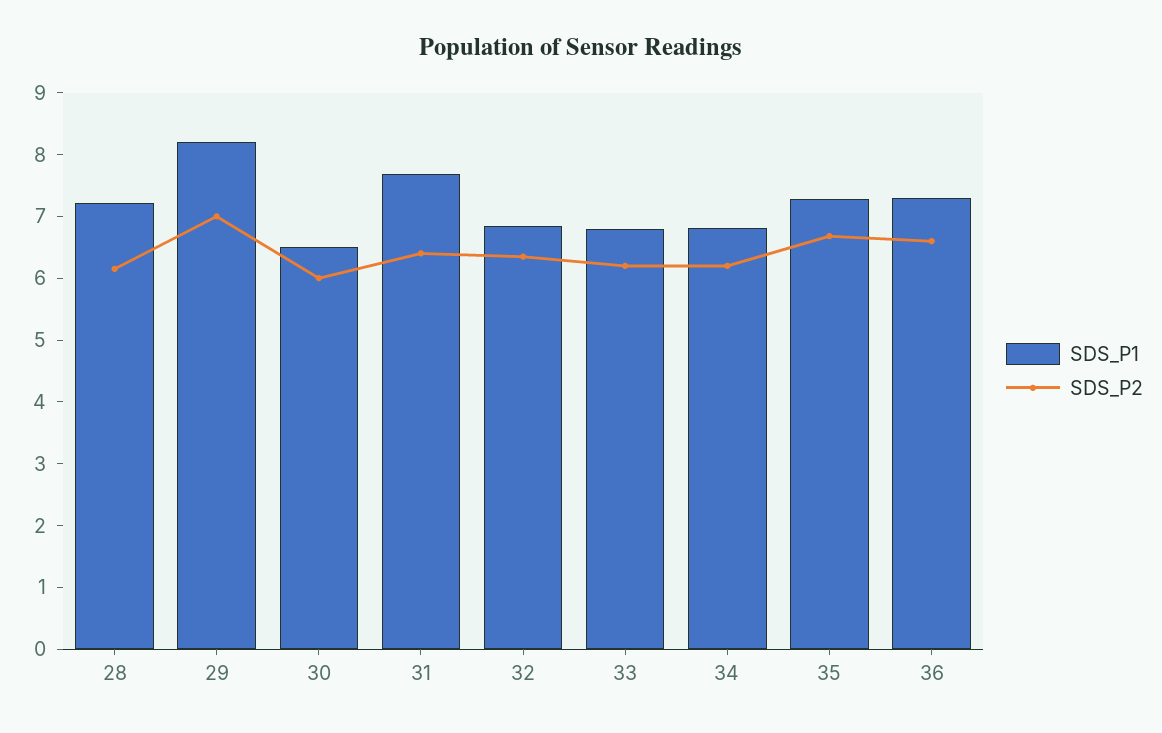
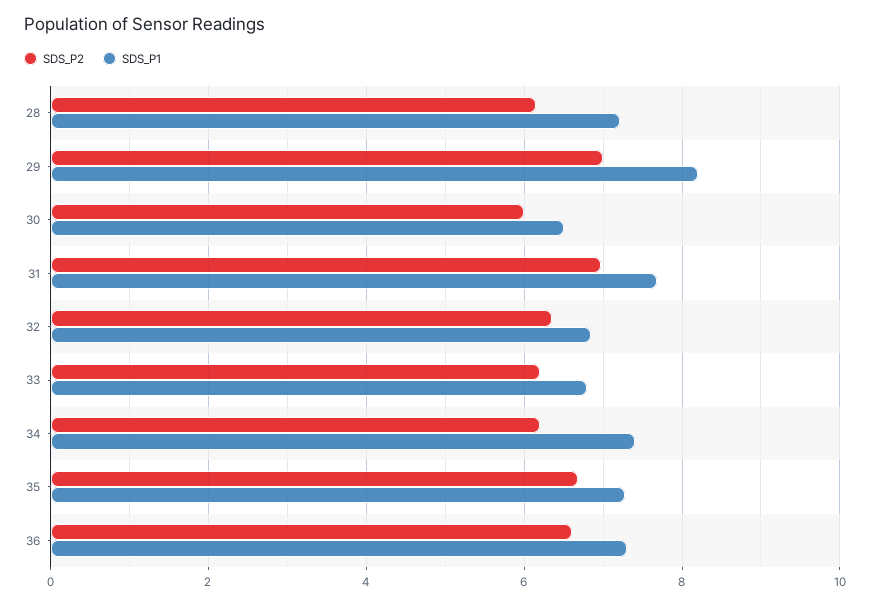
SDS_P2, 31: 6.4 -> 7
SDS_P1, 34: 6.8 -> 7.4

